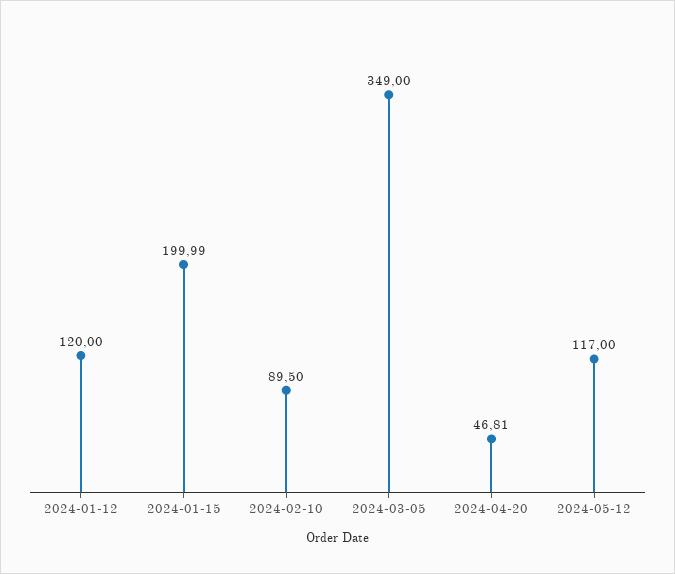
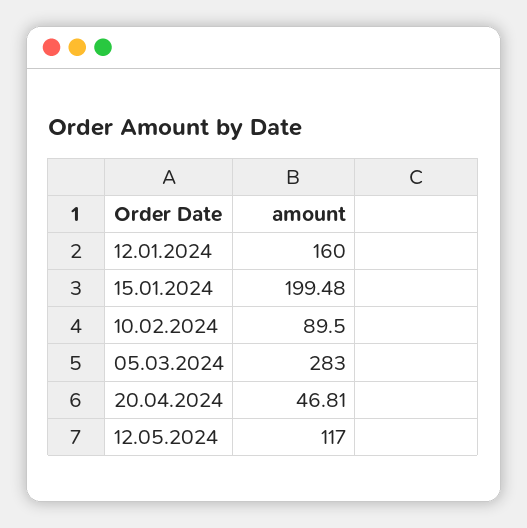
2024-01-12: 120 -> 160
2024-01-15: 199.99 -> 199.48
2024-03-05: 349 -> 283

